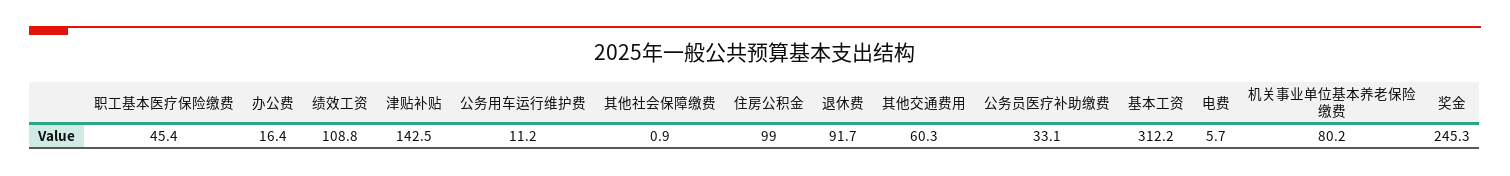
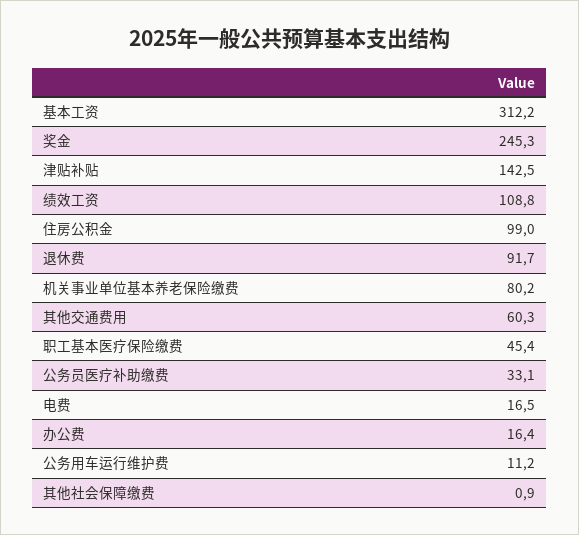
电费: 5.7 -> 16.5

